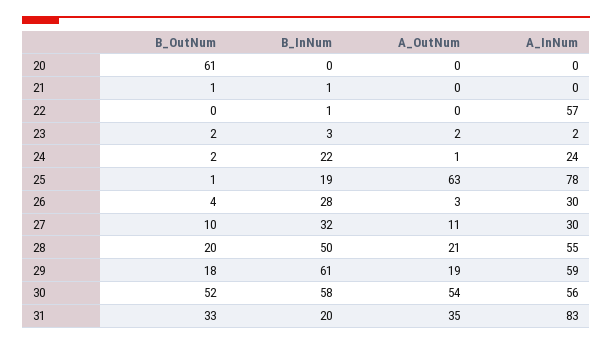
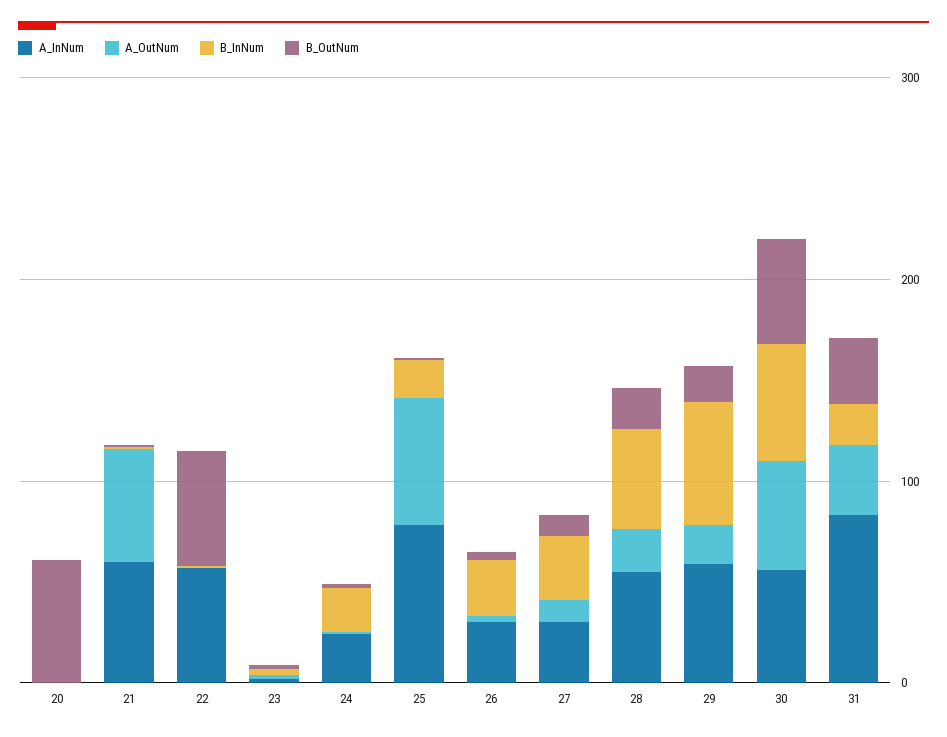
A_OutNum, 21: 0 -> 60
A_InNum, 21: 0 -> 60
B_OutNum, 22: 0 -> 60

